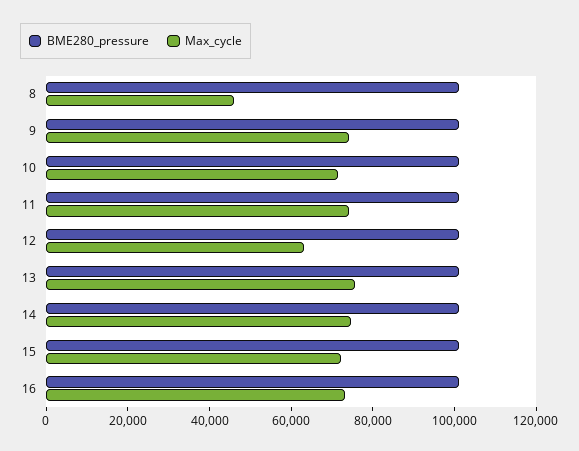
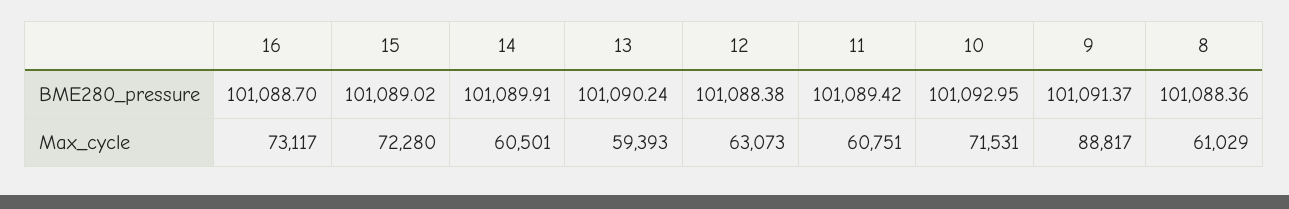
Max_cycle, 8: 45000 -> 61029
Max_cycle, 9: 75000 -> 88817
Max_cycle, 11: 75000 -> 60751
Max_cycle, 13: 75000 -> 59393
Max_cycle, 14: 75000 -> 60501

